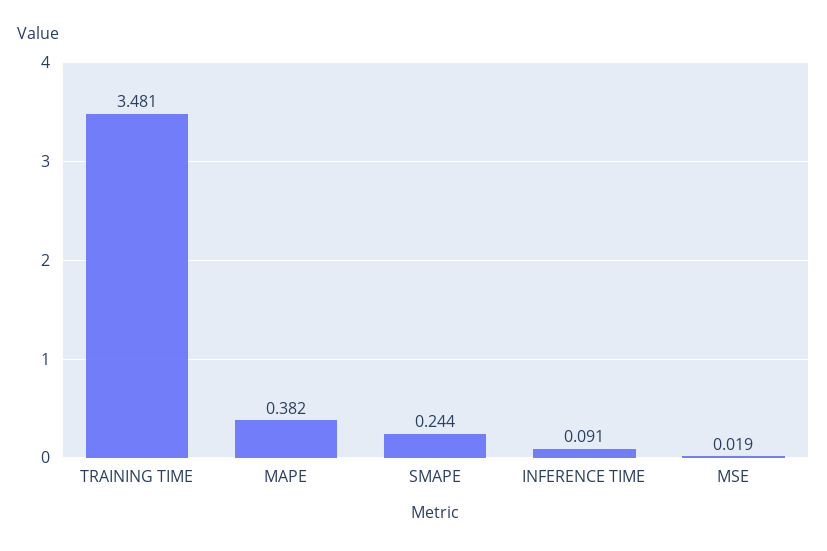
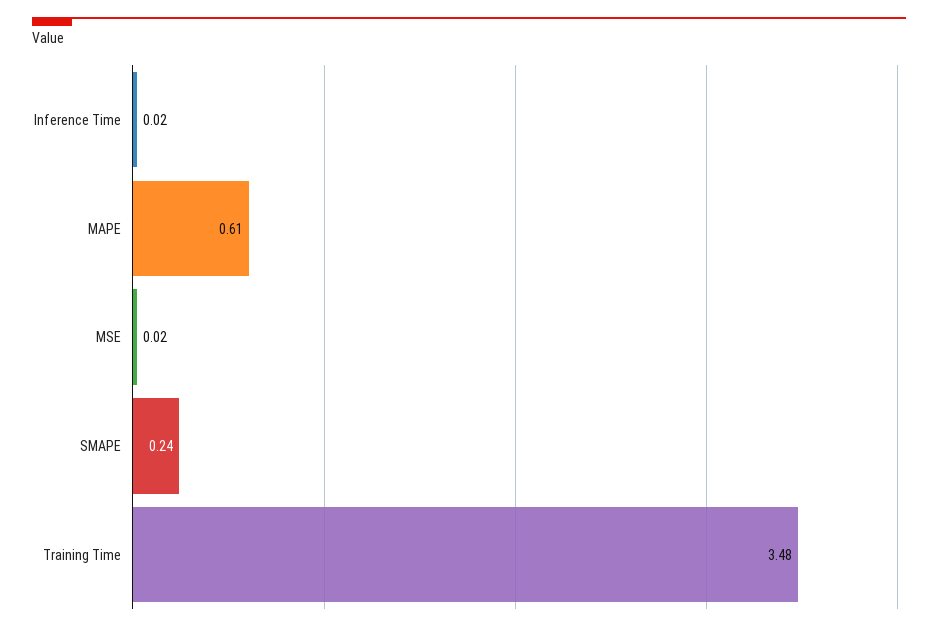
MAPE: 0.382 -> 0.61
INFERENCE TIME: 0.091 -> 0.02

